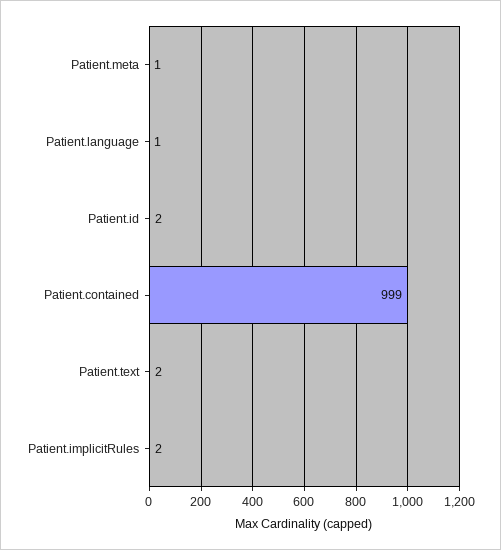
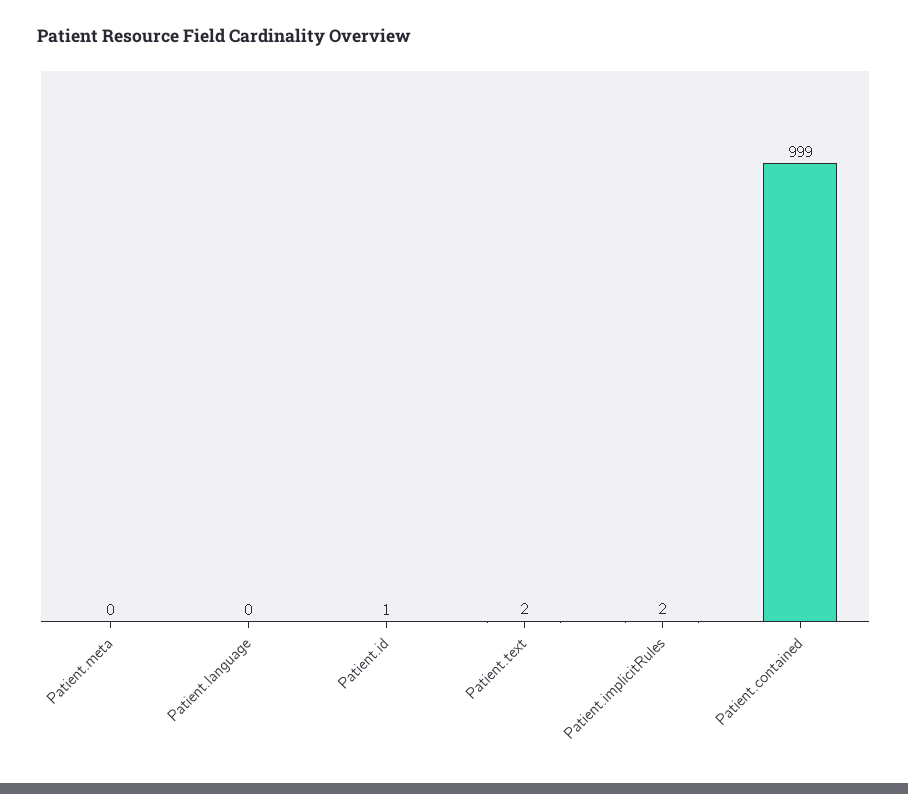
Patient.meta: 1 -> 0
Patient.language: 1 -> 0
Patient.id: 2 -> 1

